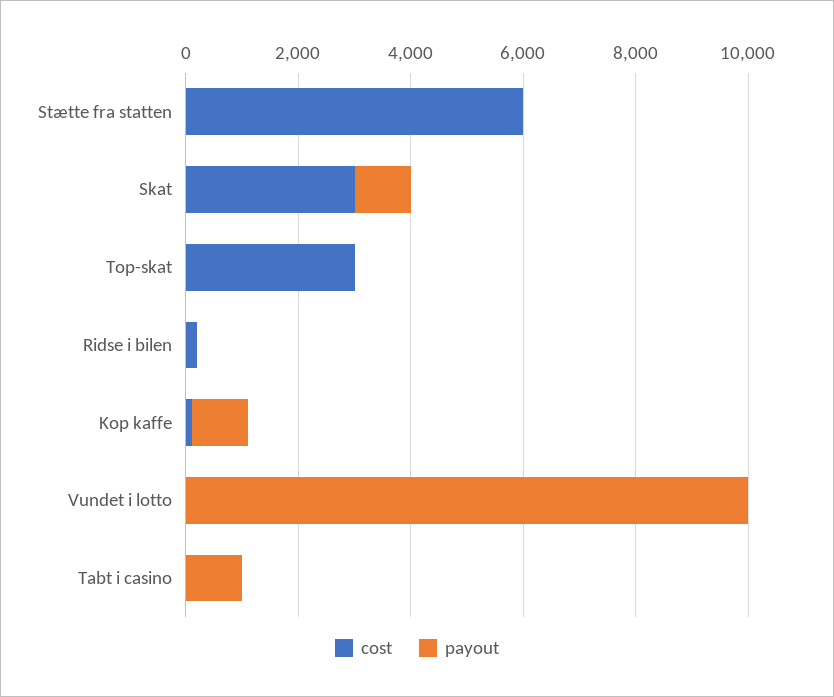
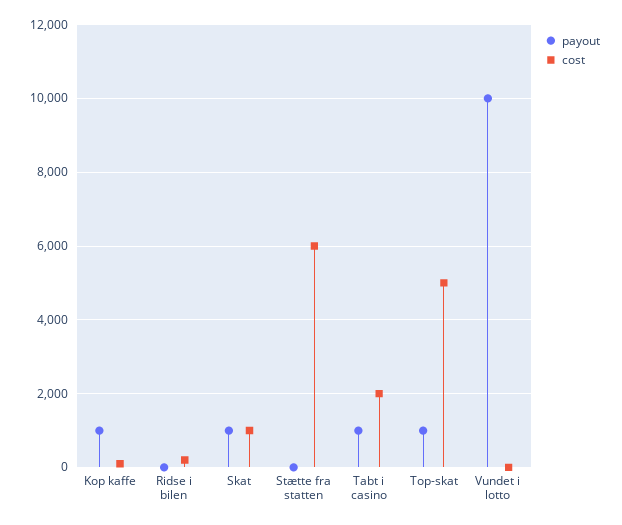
cost, Skat: 3000 -> 1000
cost, Top-skat: 3000 -> 5000
payout, Top-skat: 0 -> 1000
cost, Tabt i casino: 0 -> 2000

